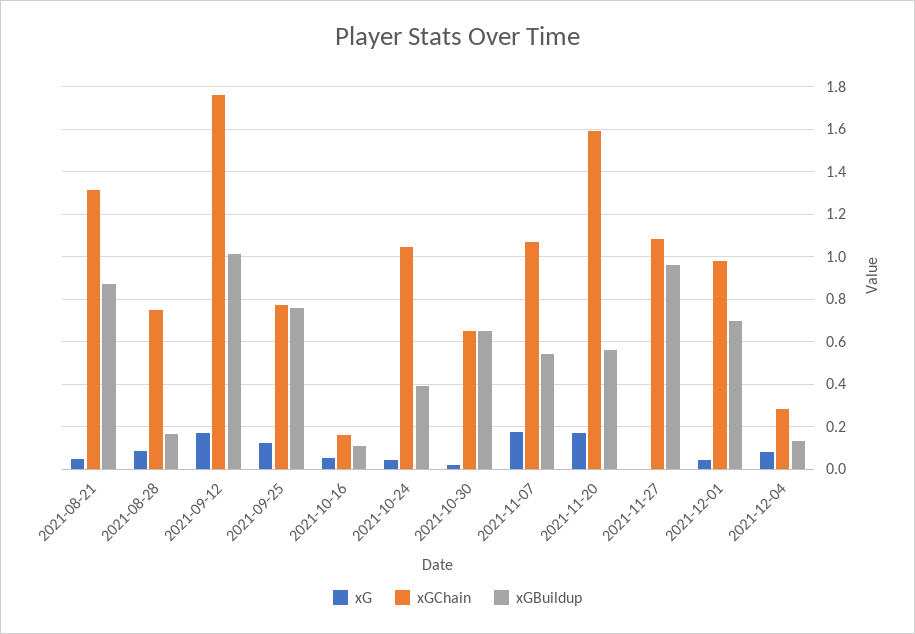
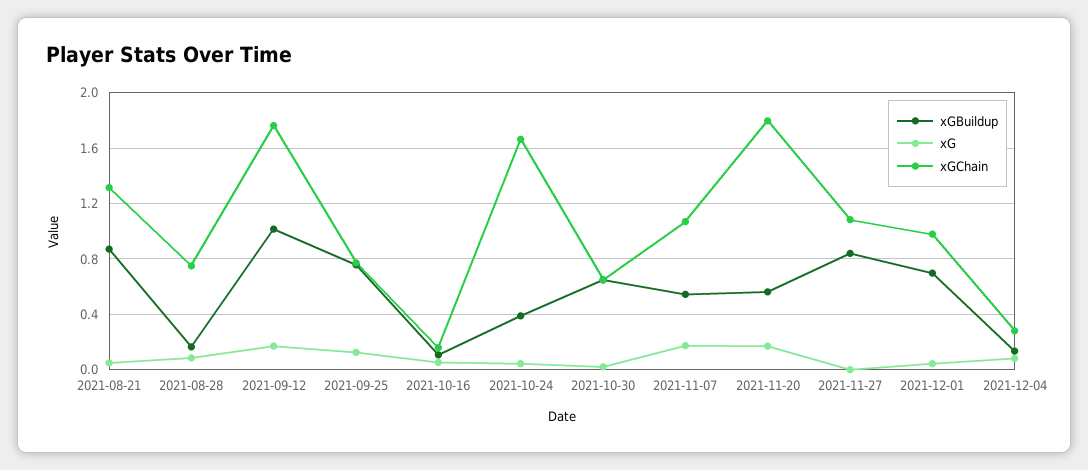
xGChain, 2021-10-24: 1.05 -> 1.65
xGChain, 2021-11-20: 1.6 -> 1.8
xGBuildup, 2021-11-27: 0.95 -> 0.85

